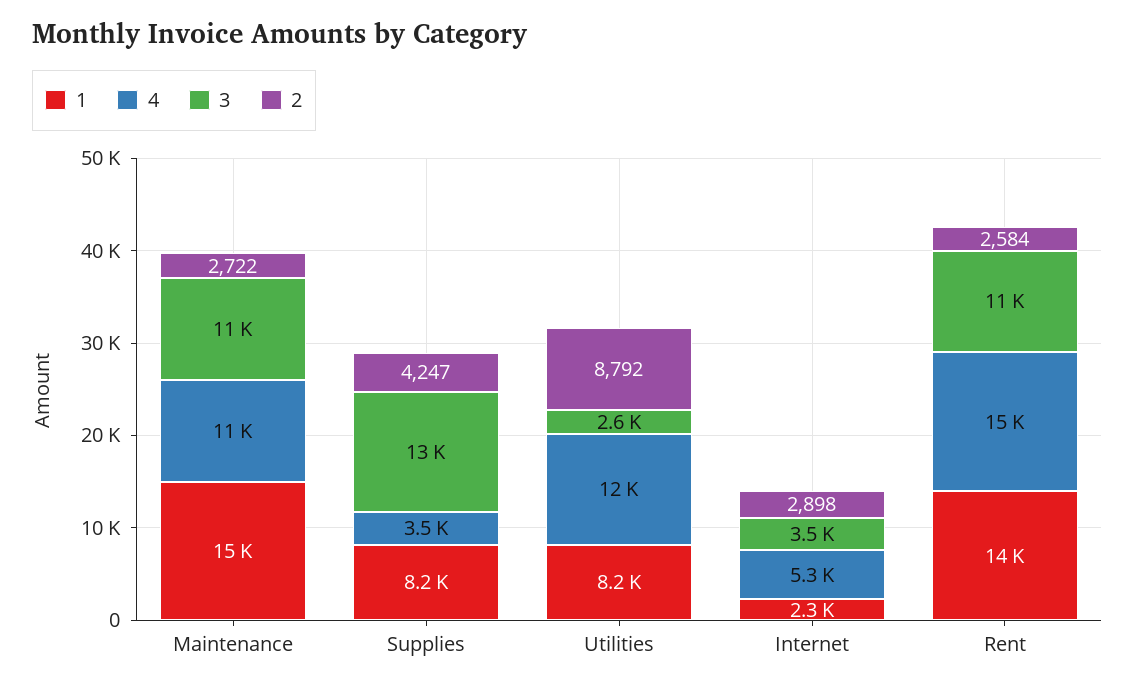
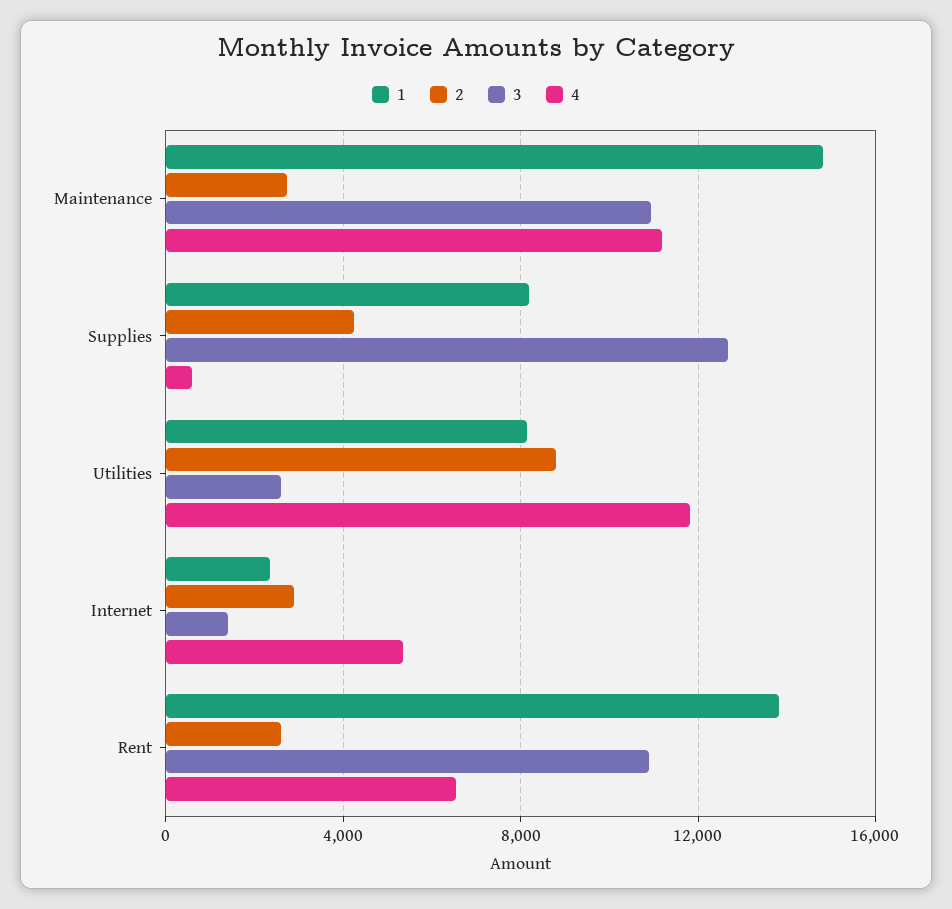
4, Supplies: 3500 -> 500
3, Internet: 3500 -> 1500
4, Rent: 15000 -> 6500

